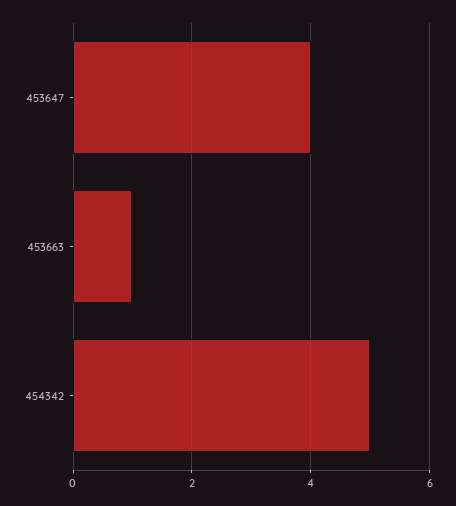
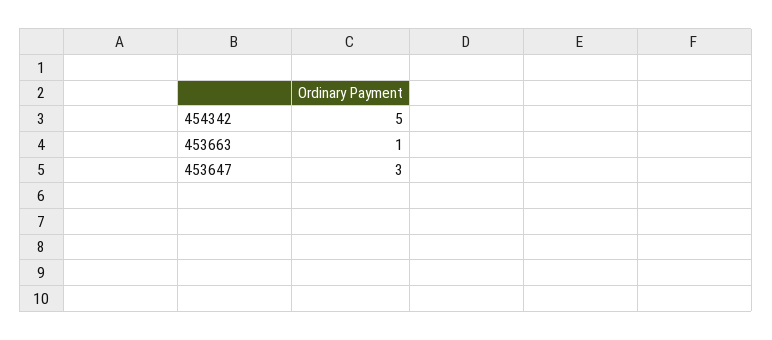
453647: 4 -> 3

